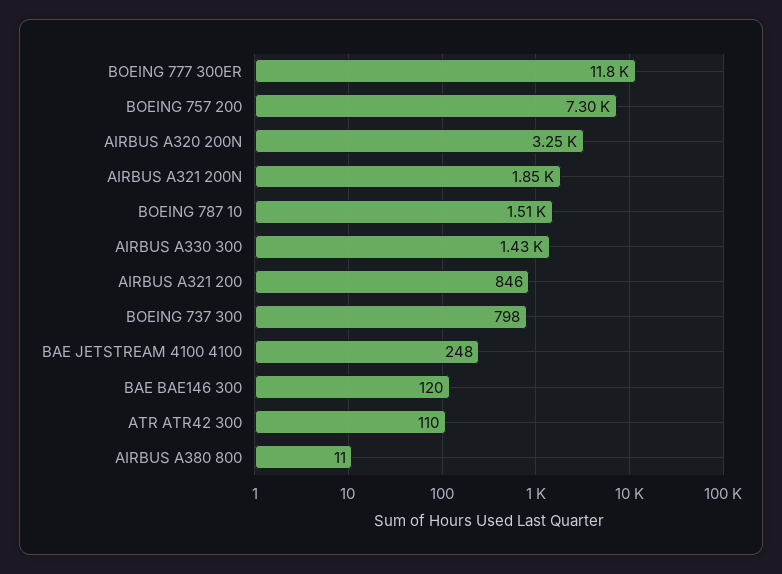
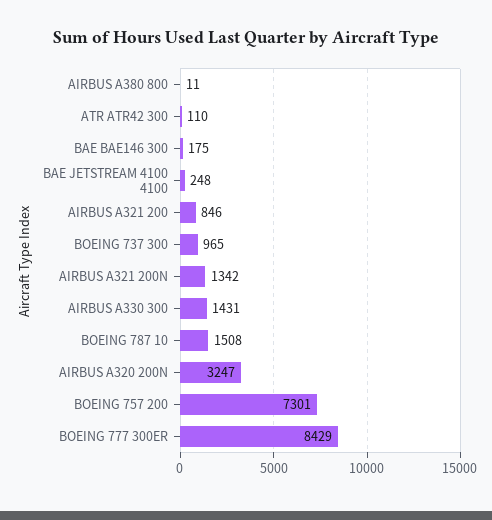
BOEING 777 300ER: 11800 -> 8429
AIRBUS A321 200N: 1850 -> 1342
BOEING 737 300: 798 -> 965
BAE BAE146 300: 120 -> 175

